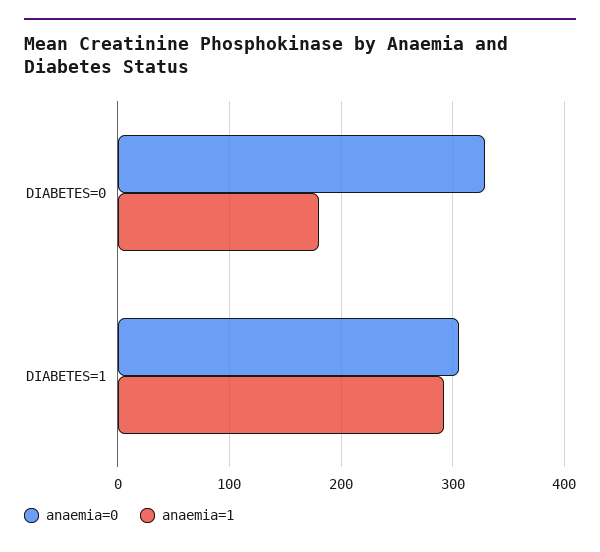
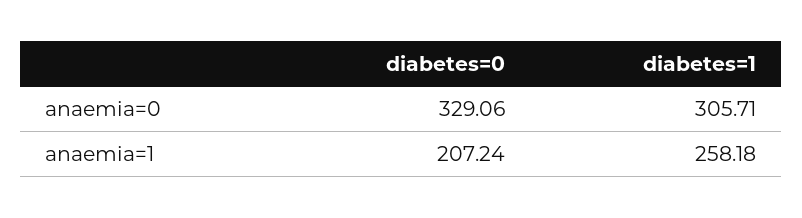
anaemia=1, DIABETES=0: 180 -> 207.24
anaemia=1, DIABETES=1: 290 -> 258.18

